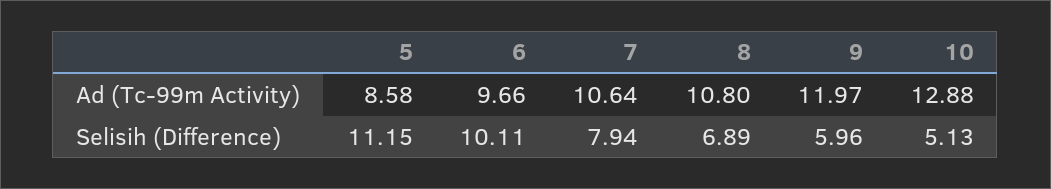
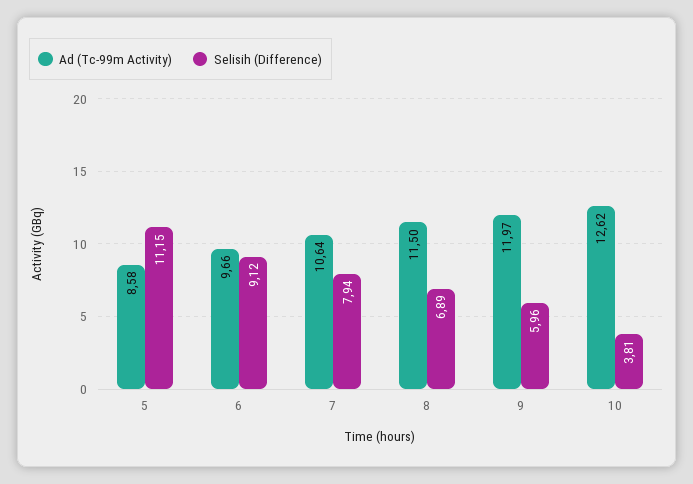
Ad (Tc-99m Activity), 8: 10.8 -> 11.5
Ad (Tc-99m Activity), 10: 12.88 -> 12.62
Selisih (Difference), 6: 10.11 -> 9.12
Selisih (Difference), 10: 5.13 -> 3.81

